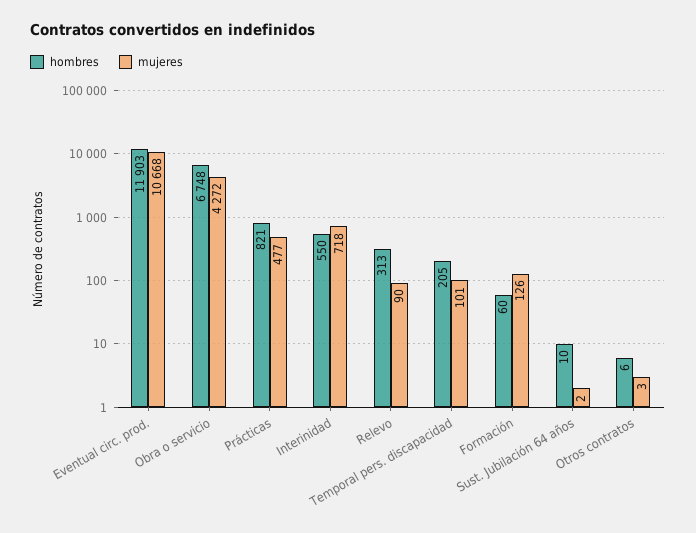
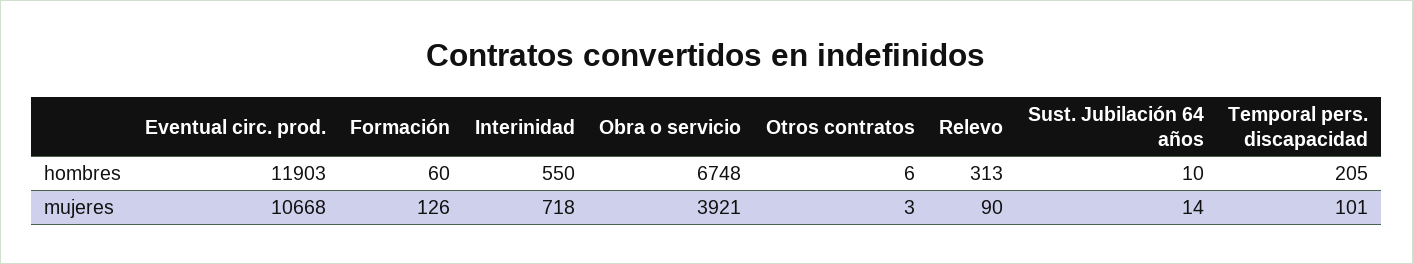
mujeres, Obra o servicio: 4272 -> 3921
hombres, Prácticas: 821 -> none
mujeres, Prácticas: 477 -> none
mujeres, Sust. Jubilación 64 años: 2 -> 14

